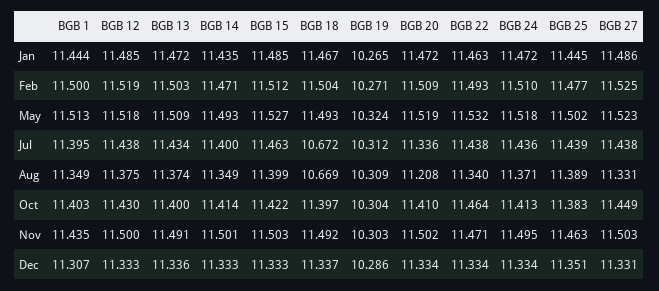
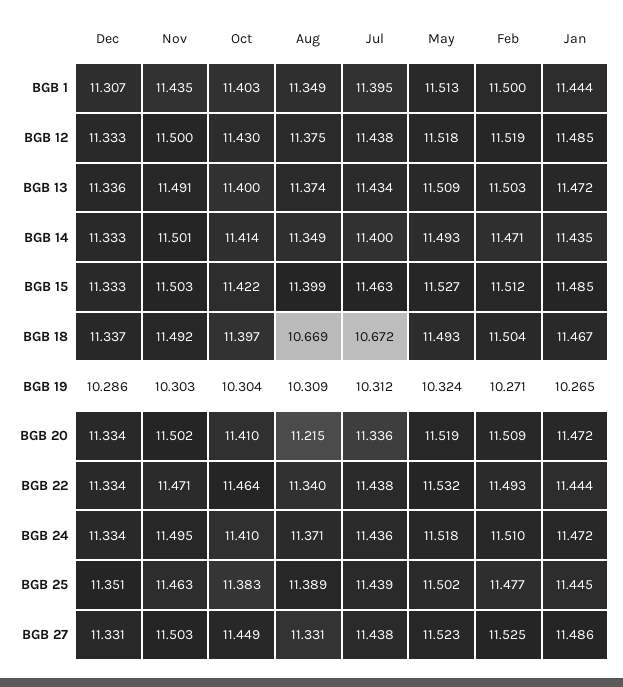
BGB 22, Jan: 11.463 -> 11.444
BGB 20, Aug: 11.208 -> 11.215
BGB 24, Oct: 11.413 -> 11.41

